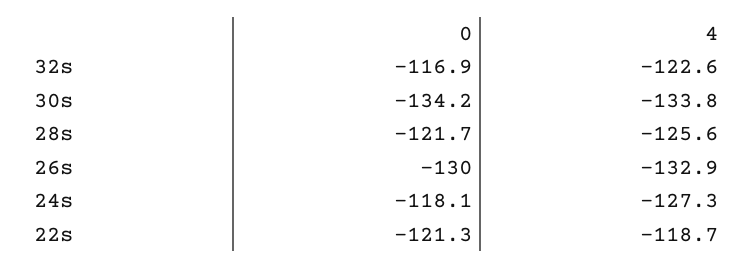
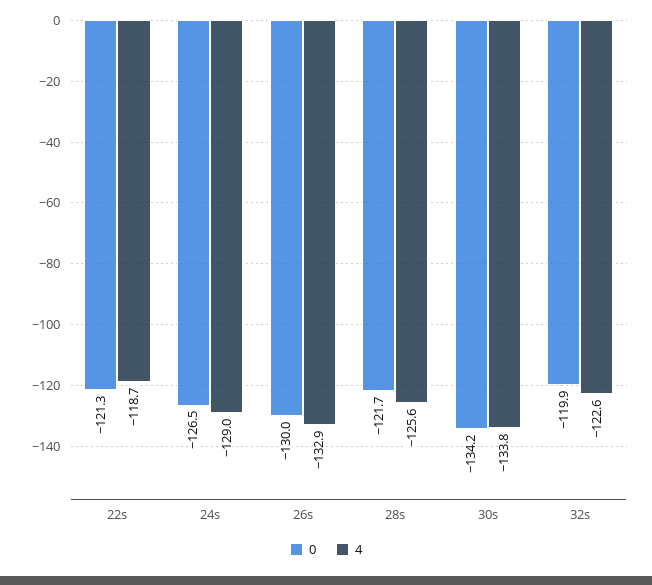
0, 32s: -116.9 -> -119.9
0, 24s: -118.1 -> -126.5
4, 24s: -127.3 -> -129

